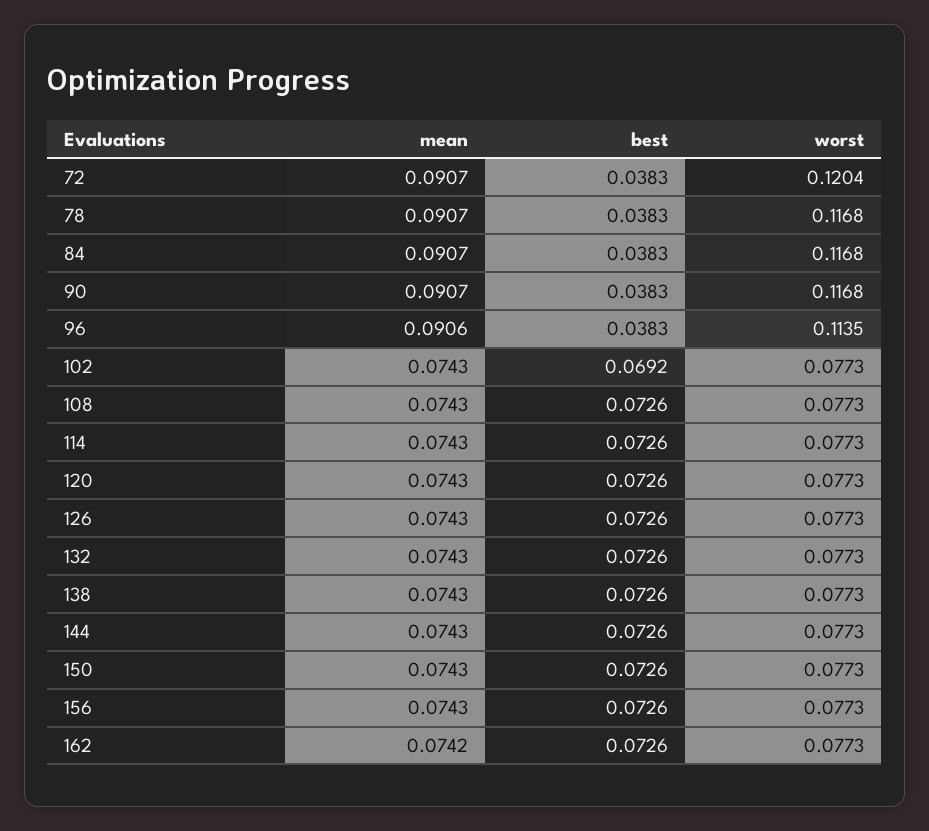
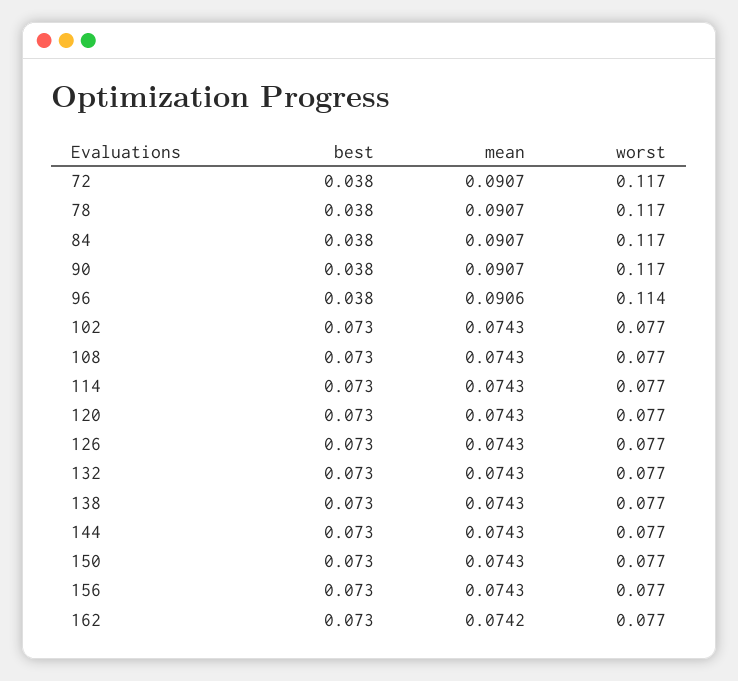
worst, 72: 0.1204 -> 0.117
best, 102: 0.0692 -> 0.073

